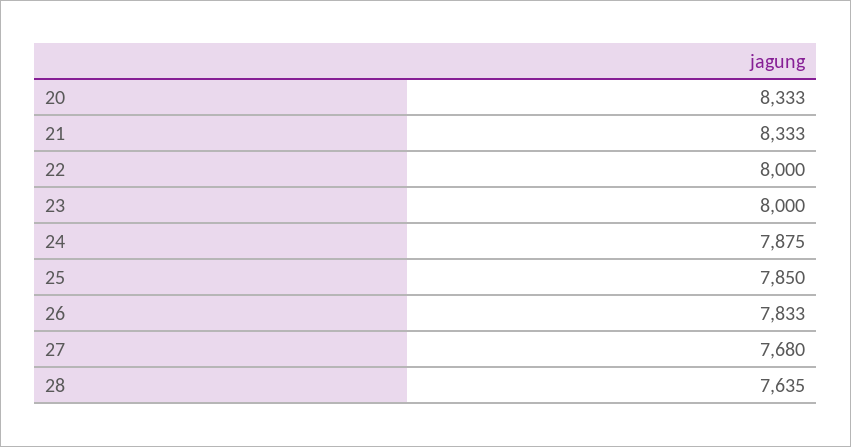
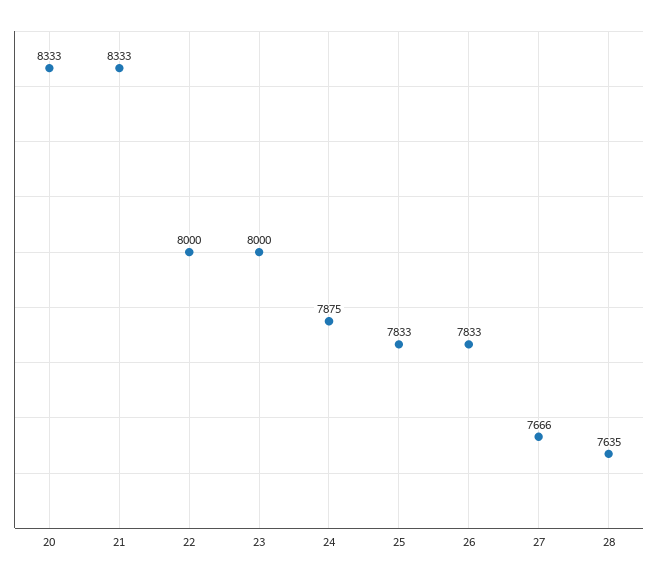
25: 7850 -> 7833
27: 7680 -> 7666

